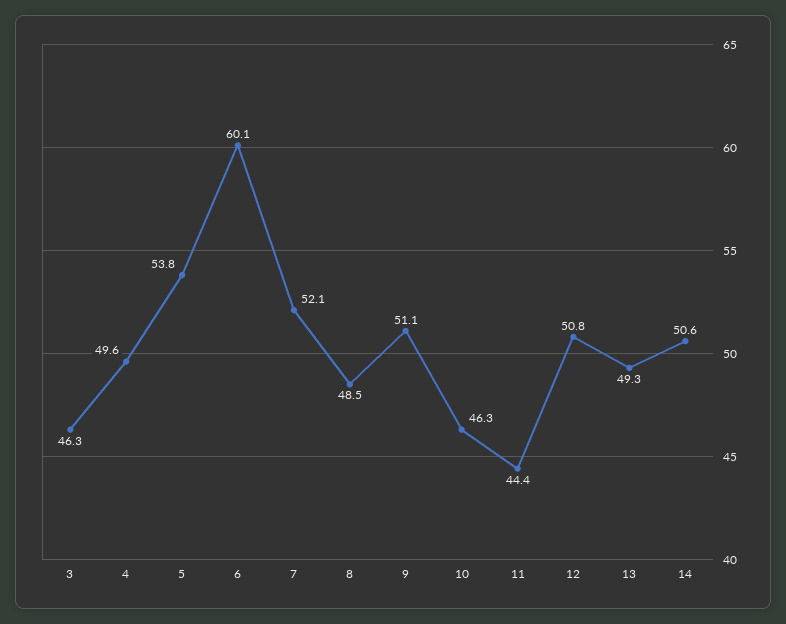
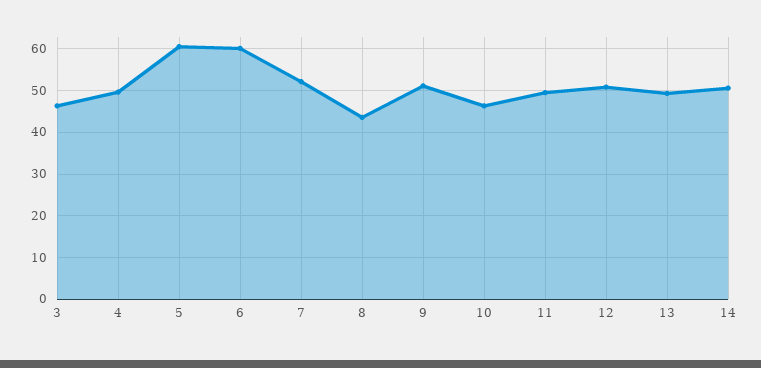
5: 53.8 -> 60
8: 48.5 -> 44
11: 44.4 -> 50

